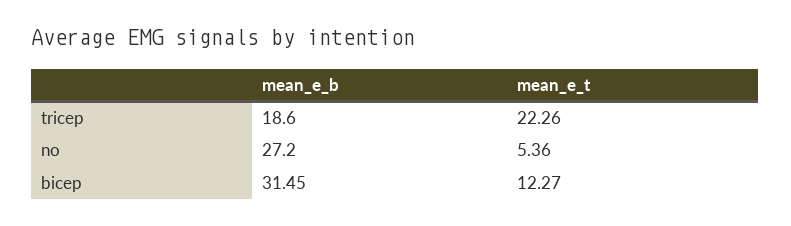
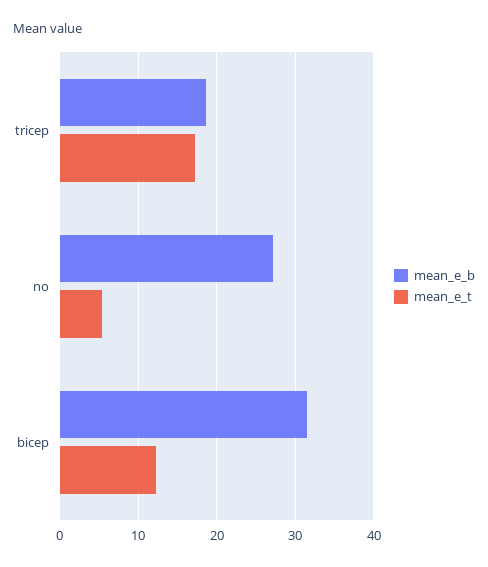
mean_e_t, tricep: 22.26 -> 17

